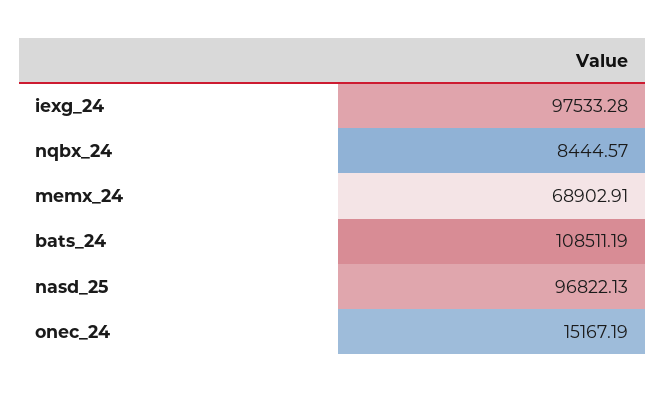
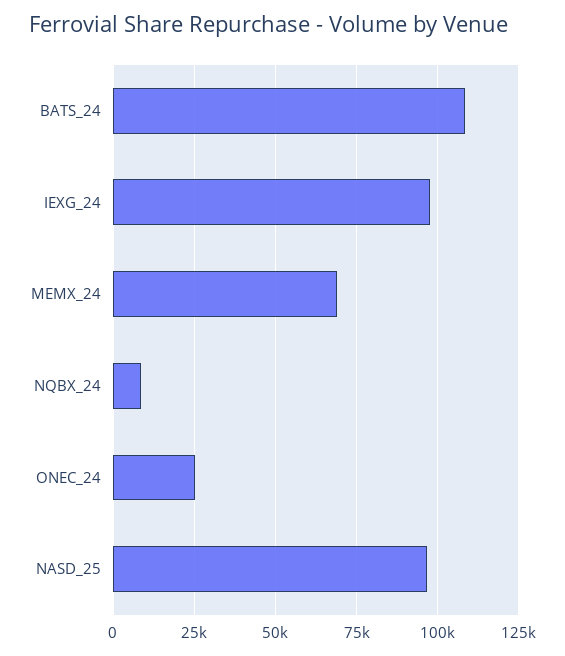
onec_24: 15167.19 -> 25000

